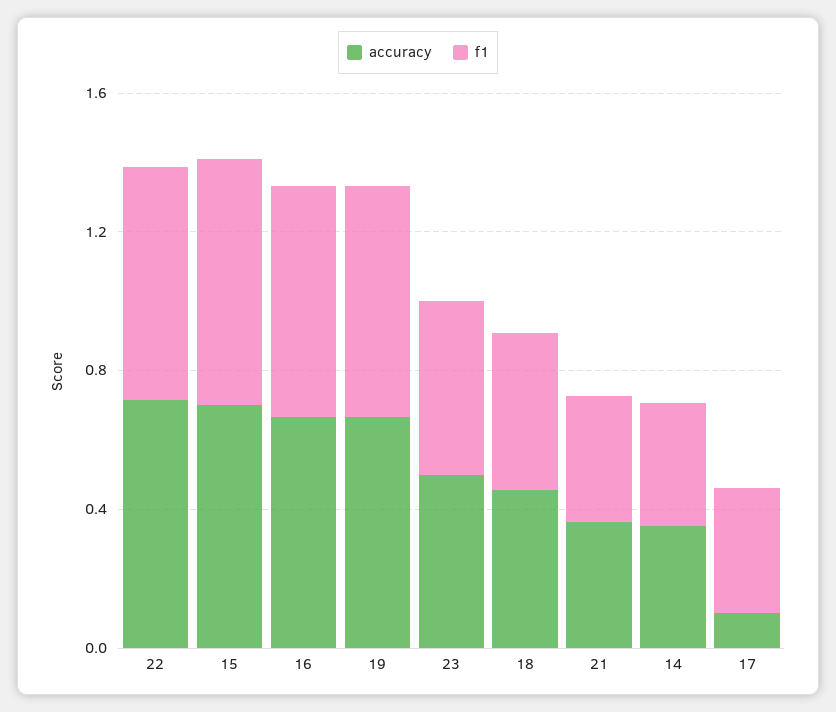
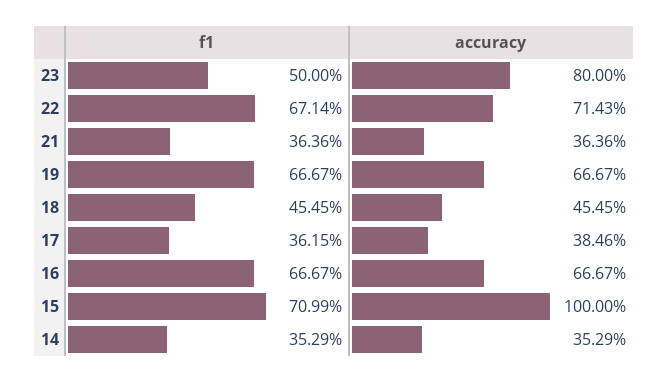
accuracy, 15: 0.7 -> 1
accuracy, 23: 0.5 -> 0.8
accuracy, 17: 0.1 -> 0.3846

